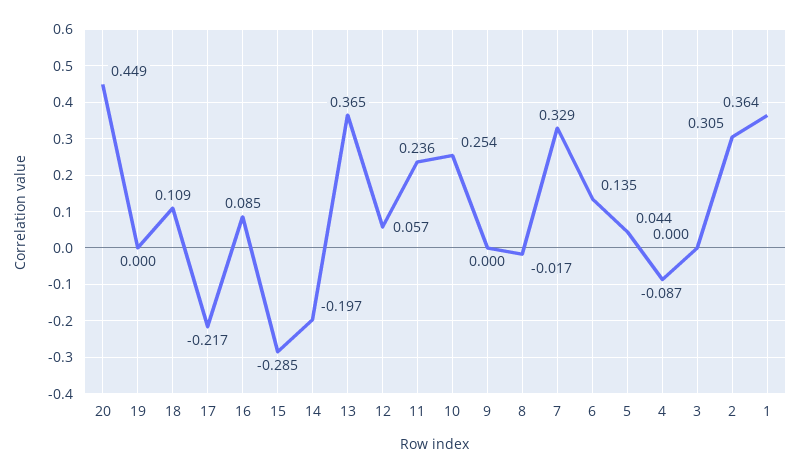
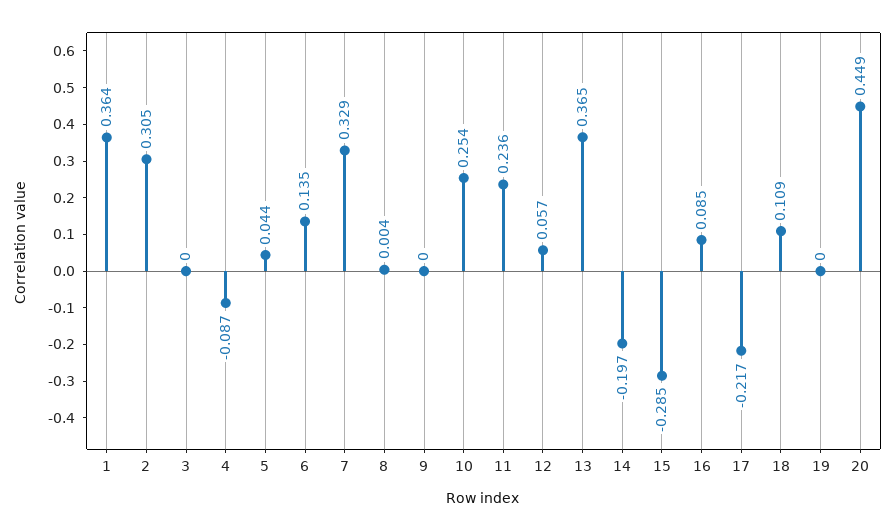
8: -0.017 -> 0.004

